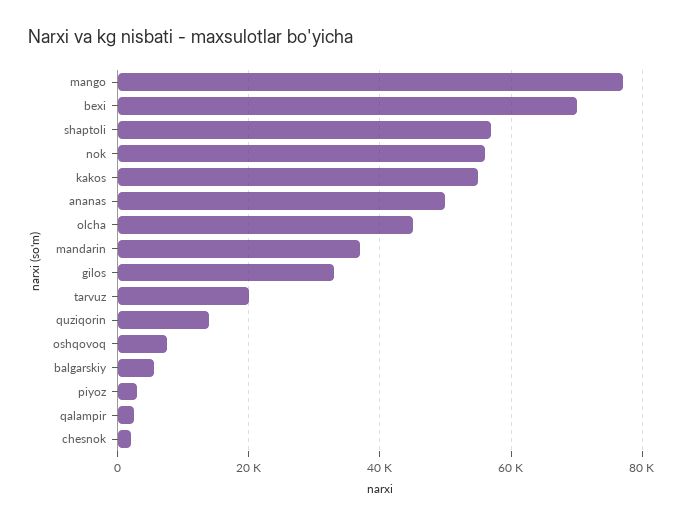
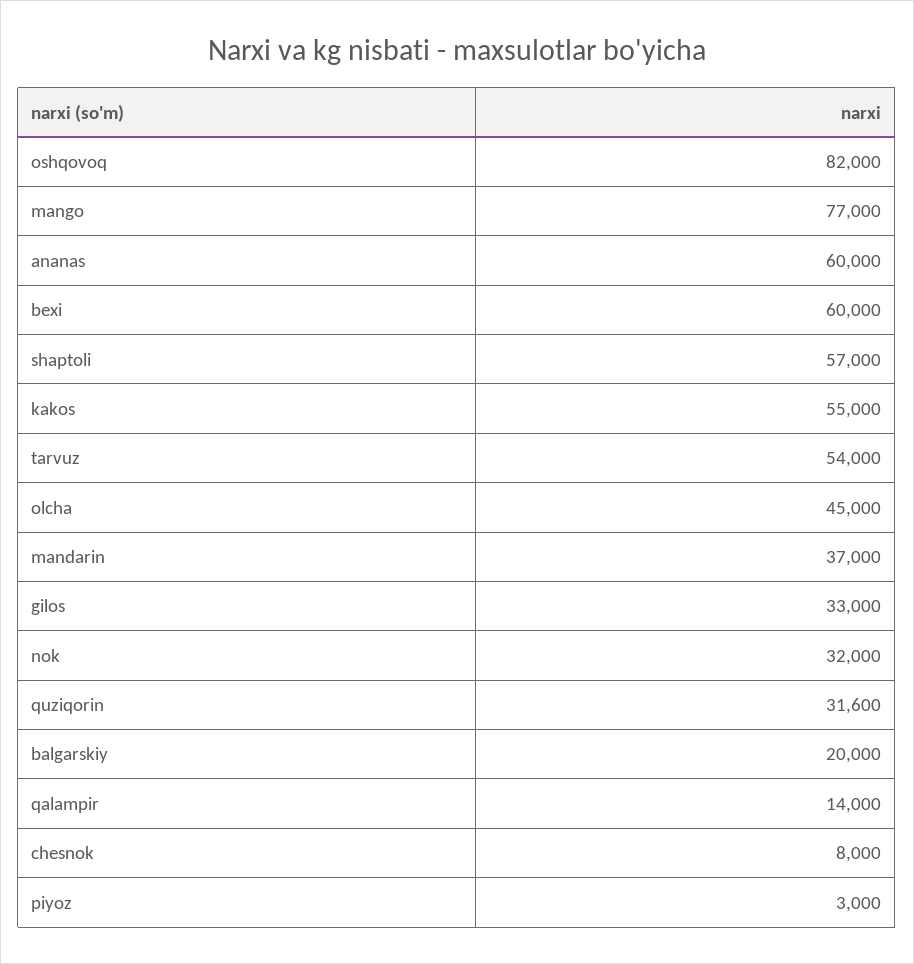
bexi: 70000 -> 60000
nok: 56000 -> 32000
ananas: 50000 -> 60000
tarvuz: 20000 -> 54000
quziqorin: 14000 -> 31600
oshqovoq: 8000 -> 82000
balgarskiy: 6000 -> 20000
qalampir: 2000 -> 14000
chesnok: 2000 -> 8000

